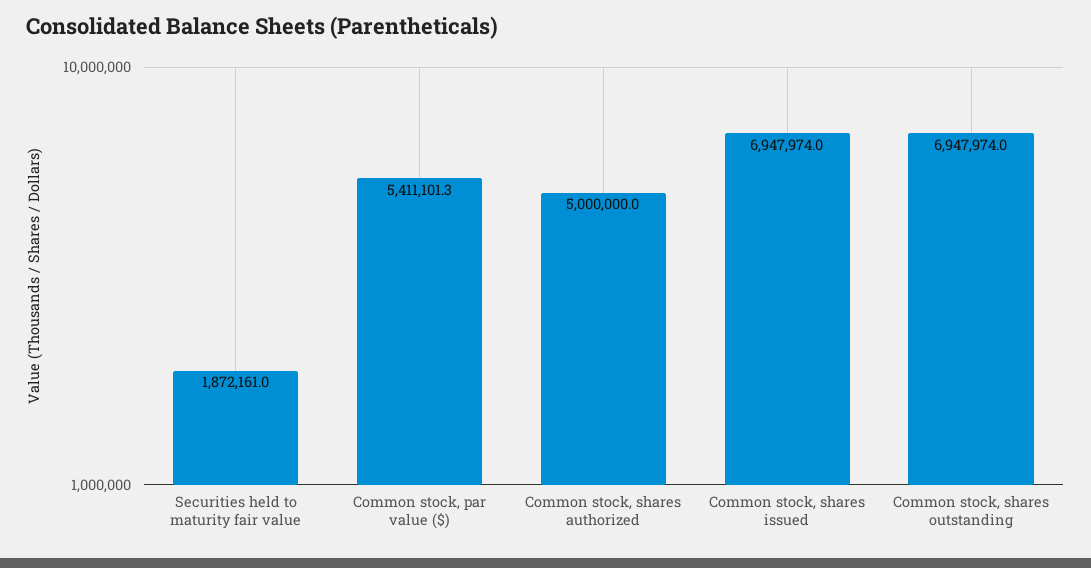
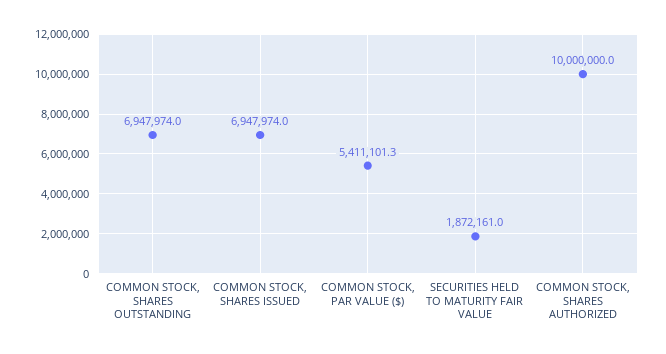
Common stock, shares authorized: 5000000 -> 10000000

